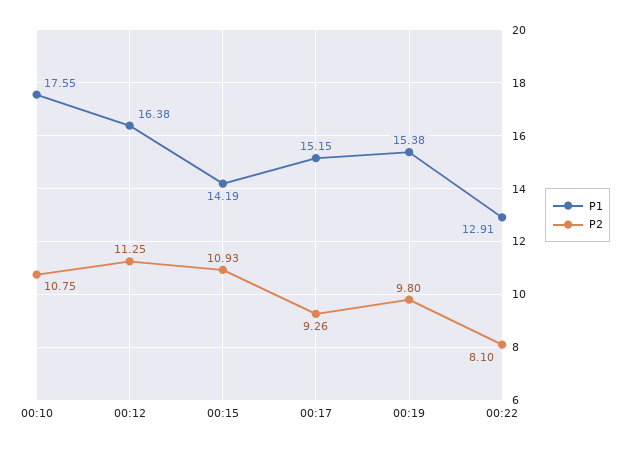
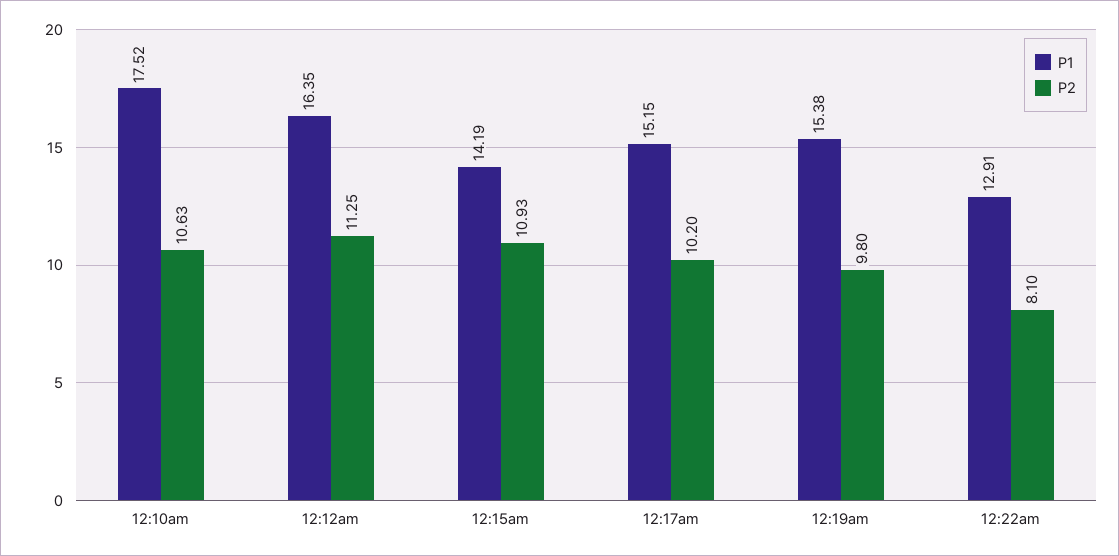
P1, 00:10: 17.55 -> 17.52
P2, 00:10: 10.75 -> 10.63
P1, 00:12: 16.38 -> 16.35
P2, 00:17: 9.26 -> 10.2

